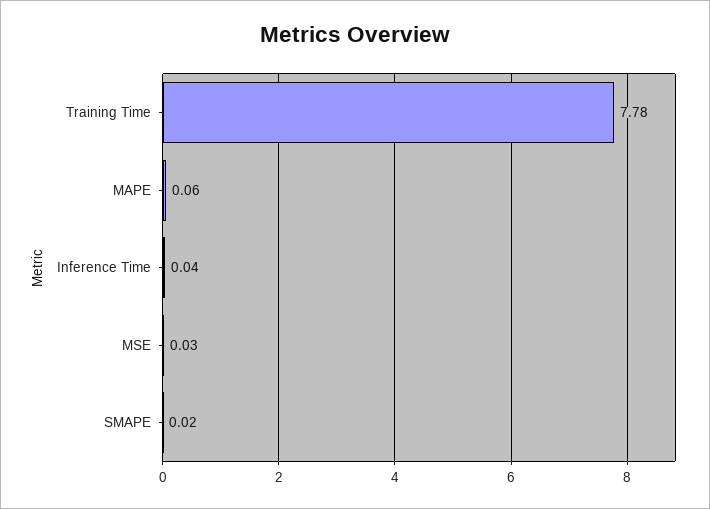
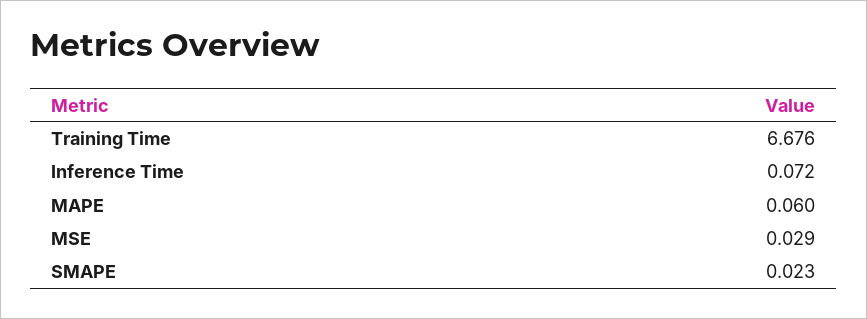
Training Time: 7.78 -> 6.676
Inference Time: 0.04 -> 0.072

